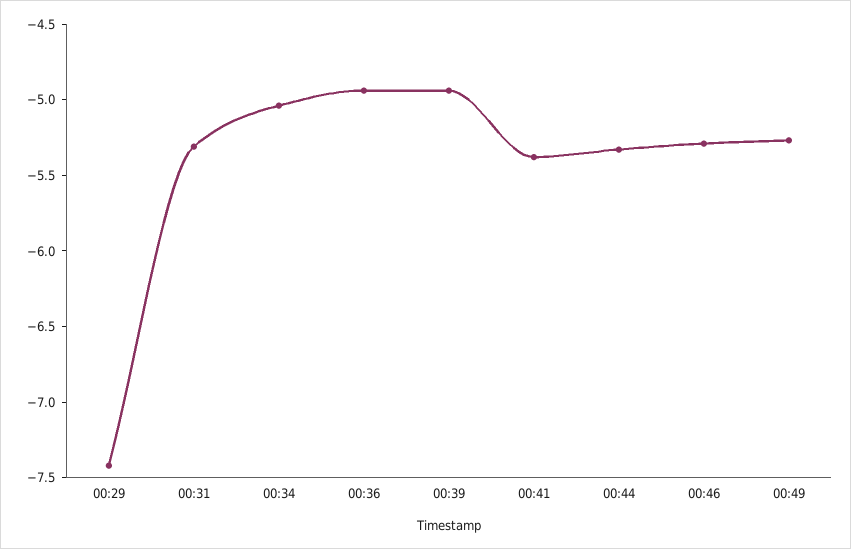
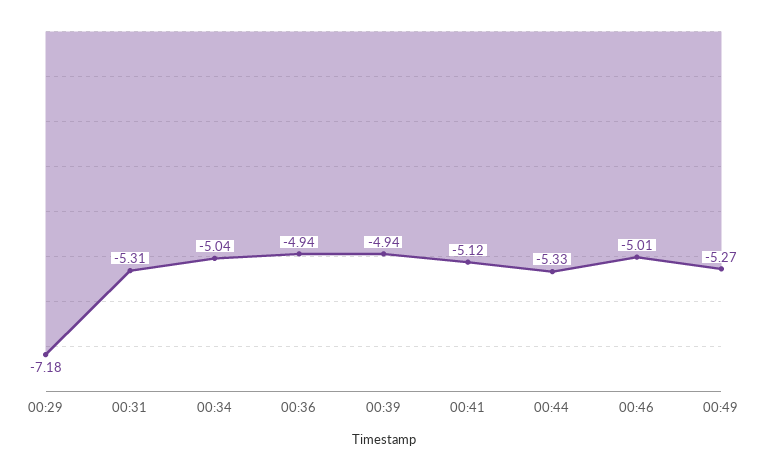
00:29: -7.4 -> -7.18
00:41: -5.4 -> -5.12
00:46: -5.3 -> -5.01

